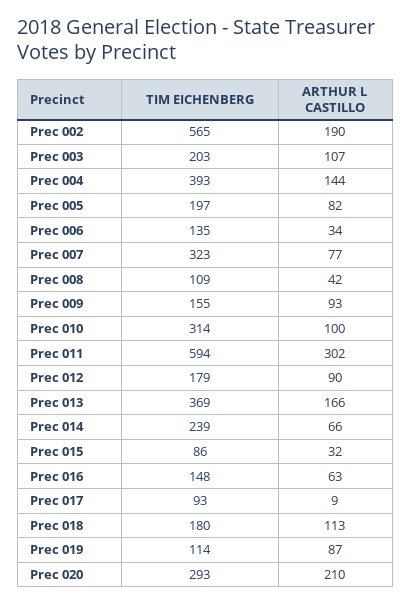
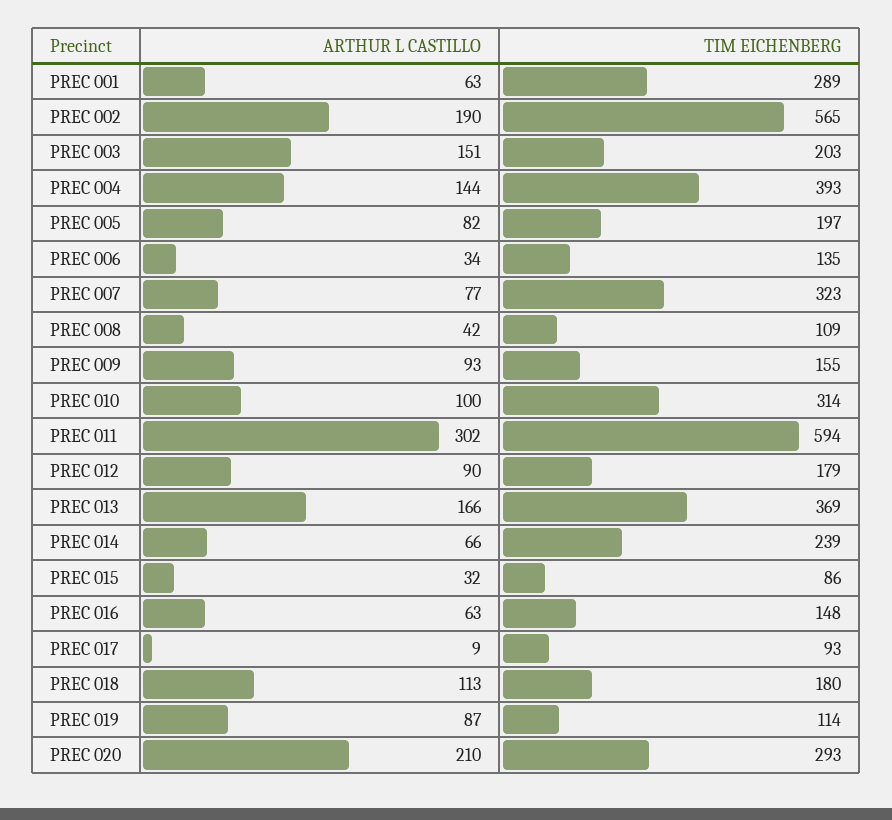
ARTHUR L CASTILLO, Prec 003: 107 -> 151
ARTHUR L CASTILLO, PREC 001: none -> 63
TIM EICHENBERG, PREC 001: none -> 289

